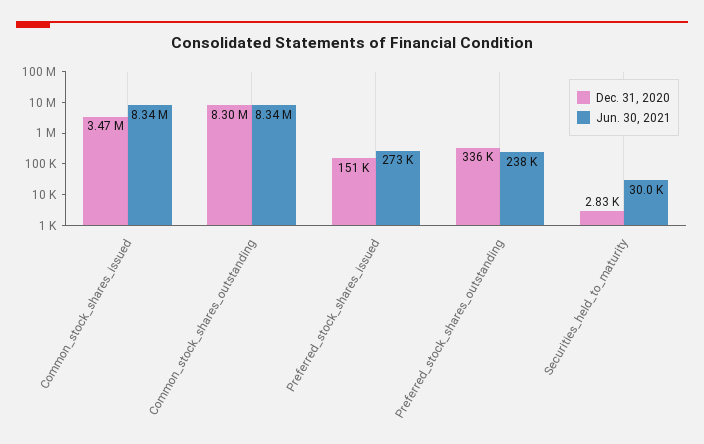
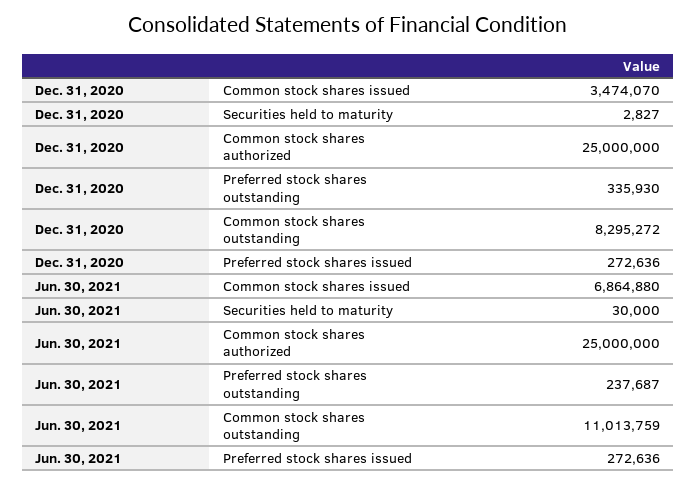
Jun. 30, 2021, Common_stock_shares_issued: 8340000 -> 6864880
Jun. 30, 2021, Common_stock_shares_outstanding: 8340000 -> 11013759
Dec. 31, 2020, Preferred_stock_shares_issued: 151000 -> 272636
Dec. 31, 2020, Common stock shares authorized: none -> 25000000
Jun. 30, 2021, Common stock shares authorized: none -> 25000000

